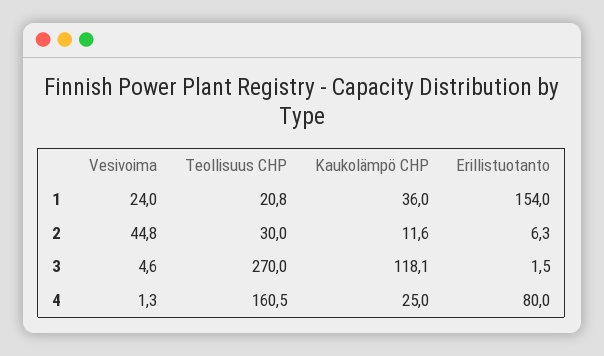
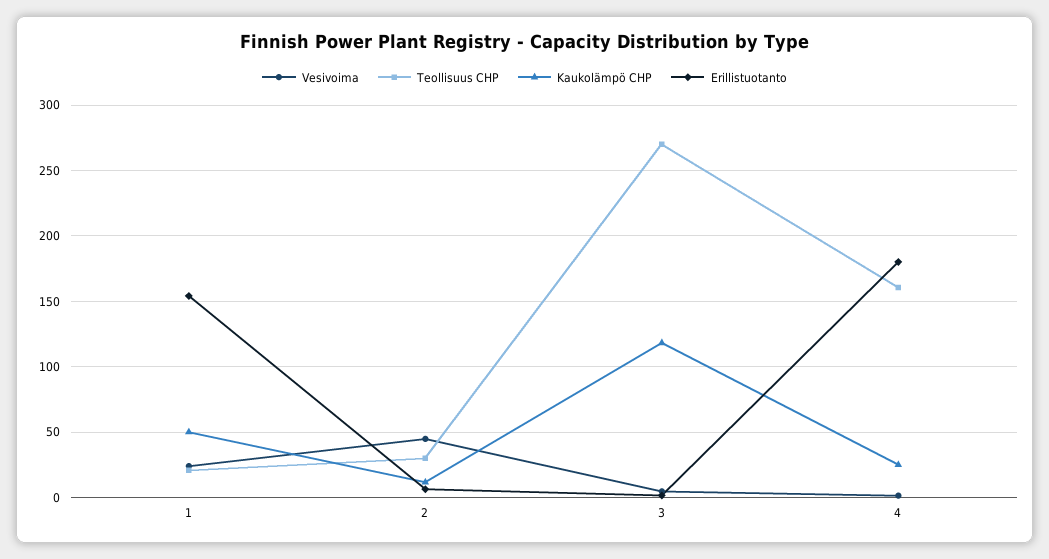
Kaukolämpö CHP, 1: 36 -> 50
Erillistuotanto, 4: 80 -> 180

